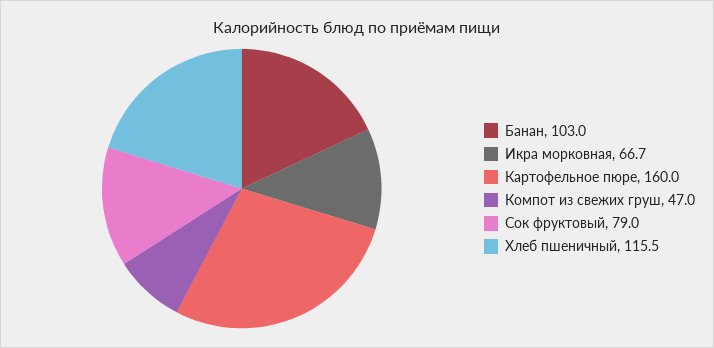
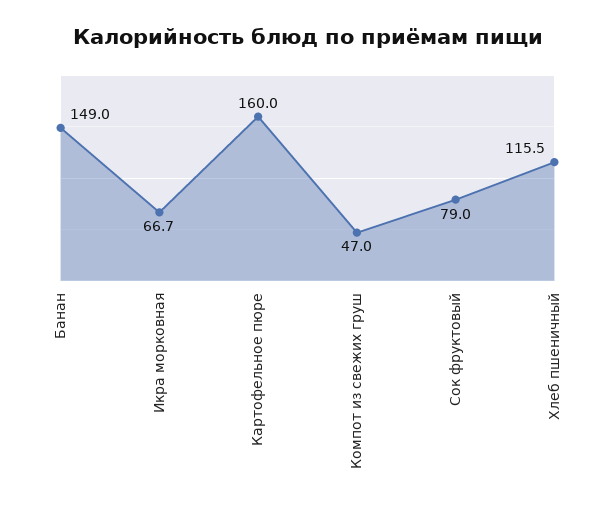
Банан: 103 -> 149

